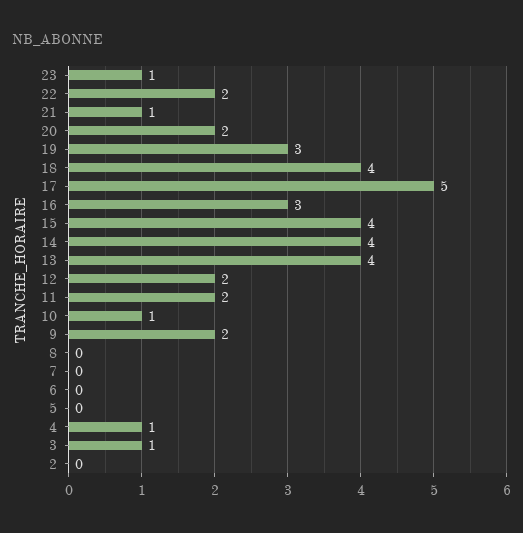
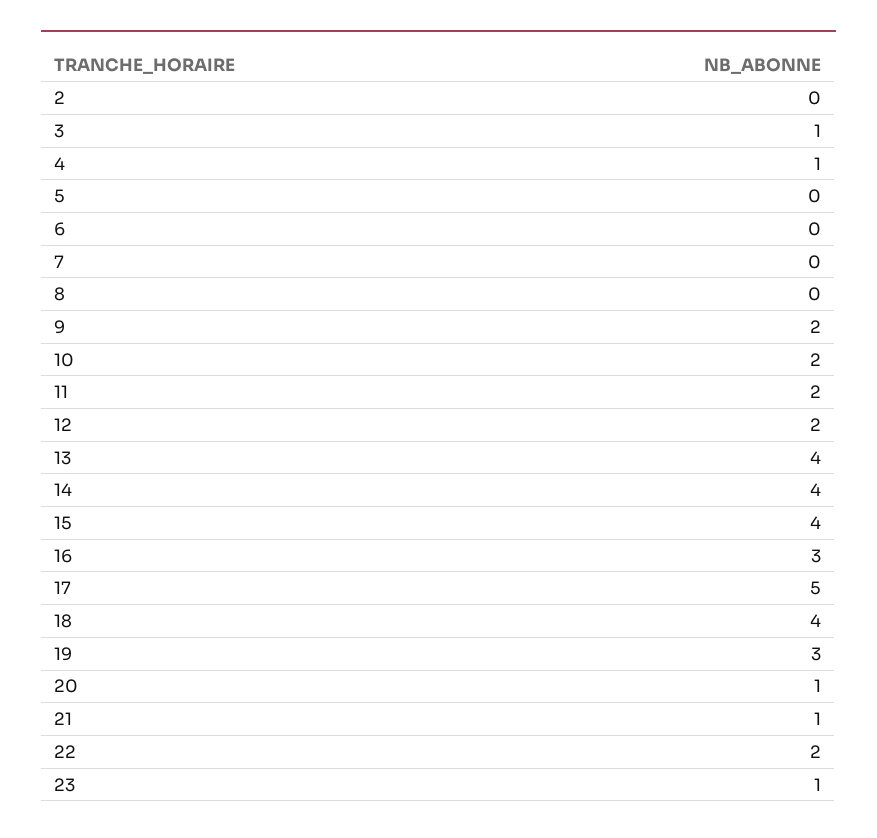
20: 2 -> 1
10: 1 -> 2

